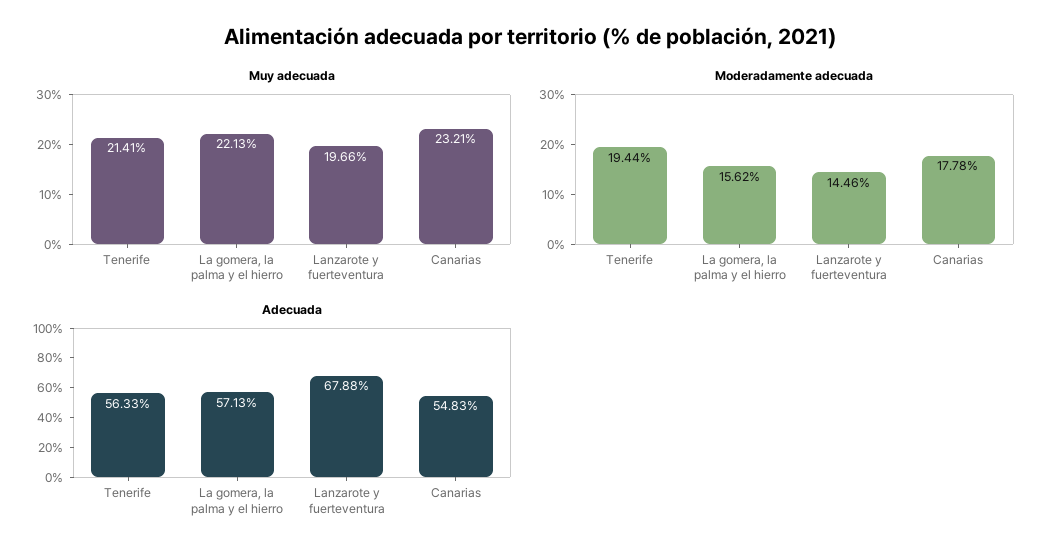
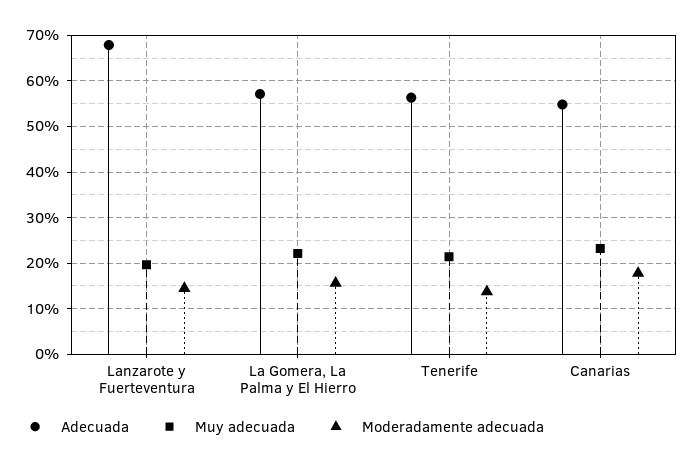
Moderadamente adecuada, Tenerife: 19.44 -> 14

